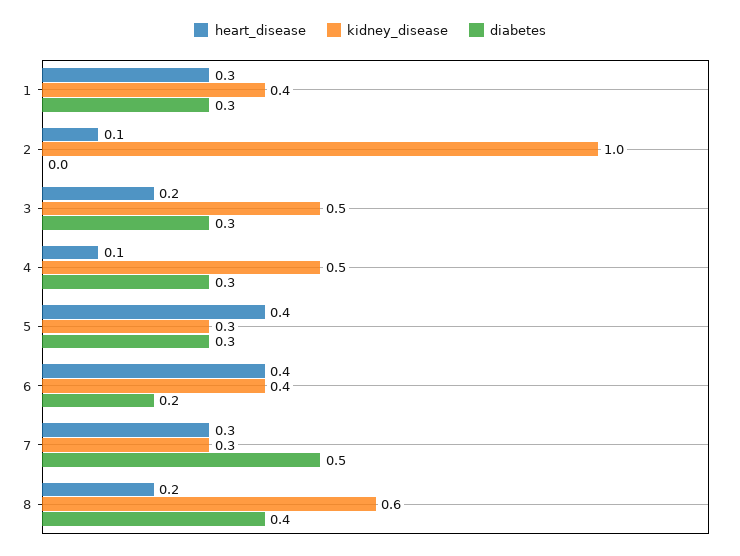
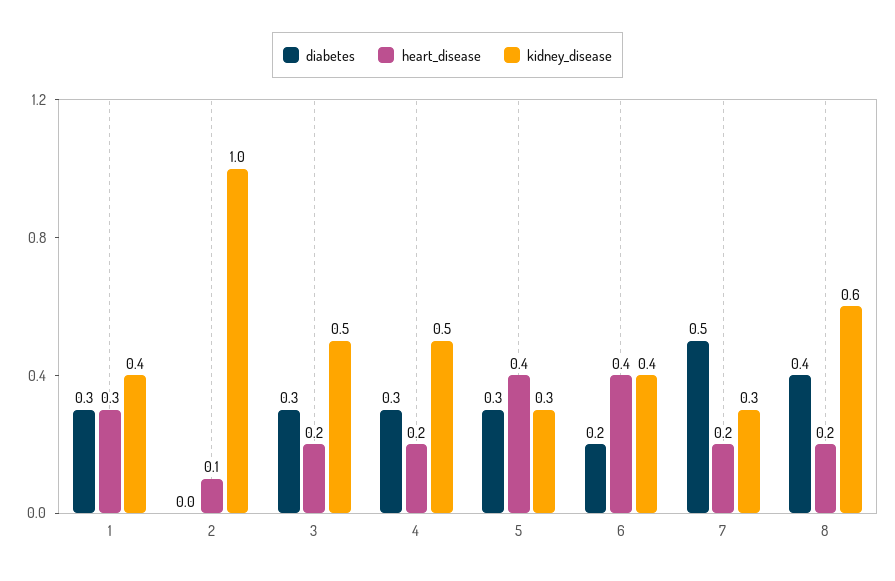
heart_disease, 4: 0.1 -> 0.2
heart_disease, 7: 0.3 -> 0.2

